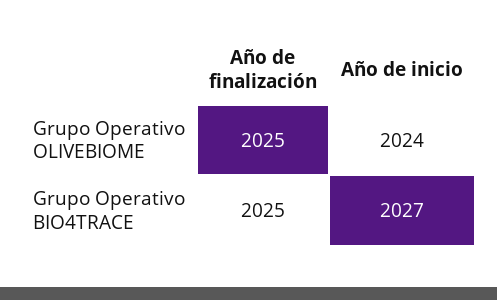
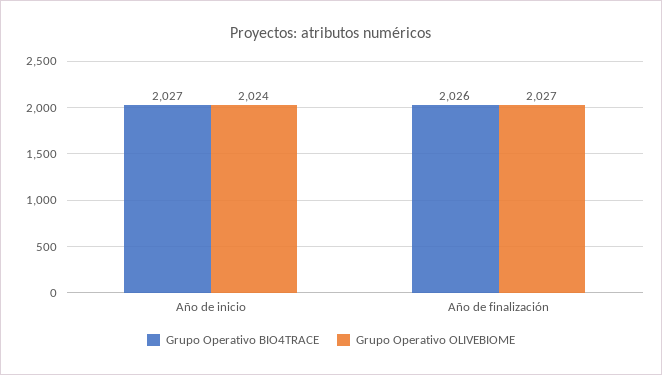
Grupo Operativo OLIVEBIOME, Año de finalización: 2025 -> 2027
Grupo Operativo BIO4TRACE, Año de finalización: 2025 -> 2026

